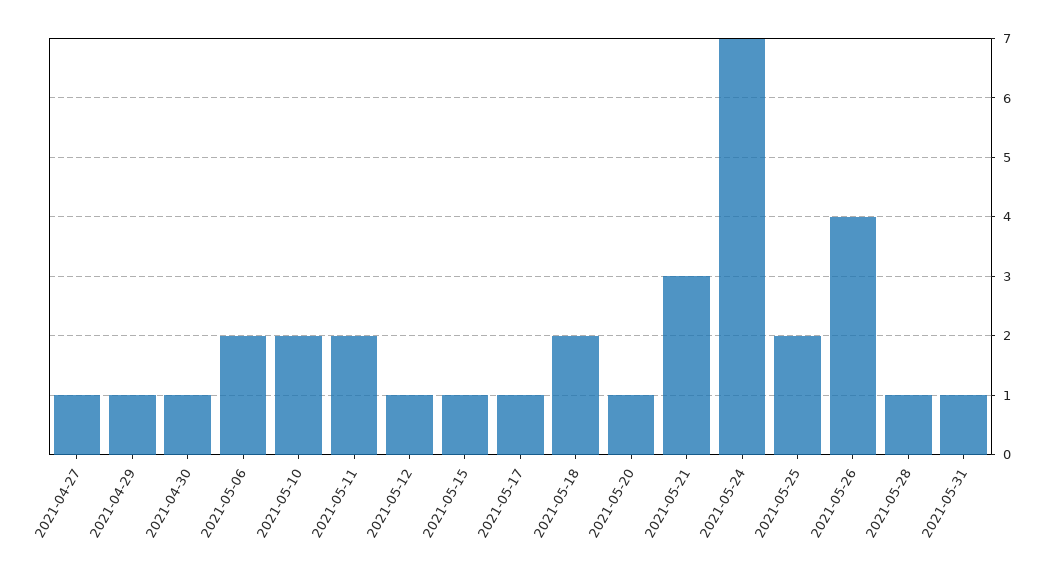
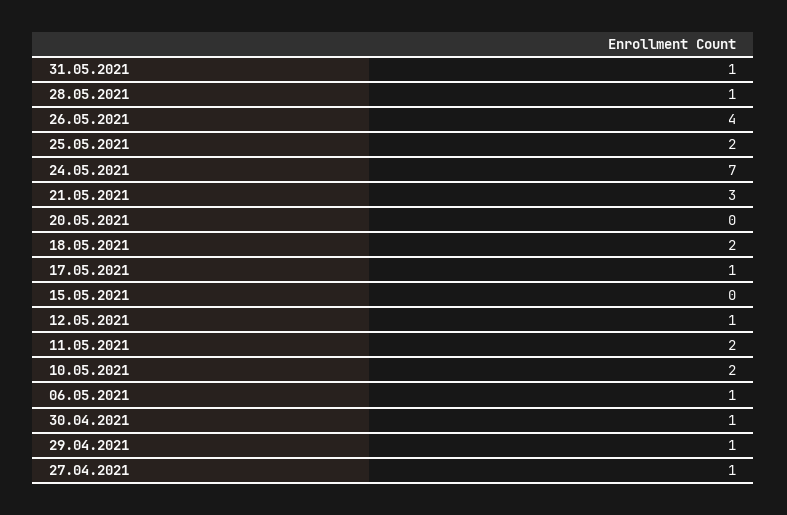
2021-05-06: 2 -> 1
2021-05-15: 1 -> 0
2021-05-20: 1 -> 0

